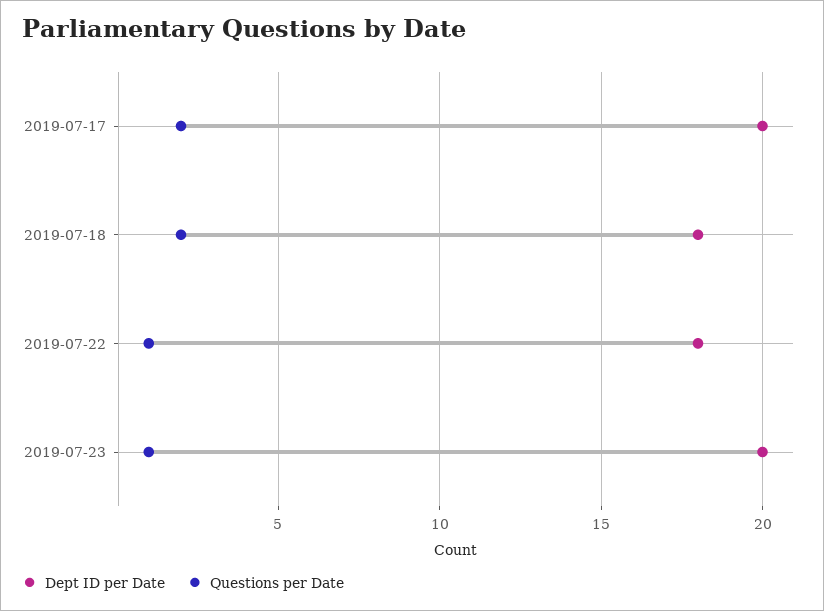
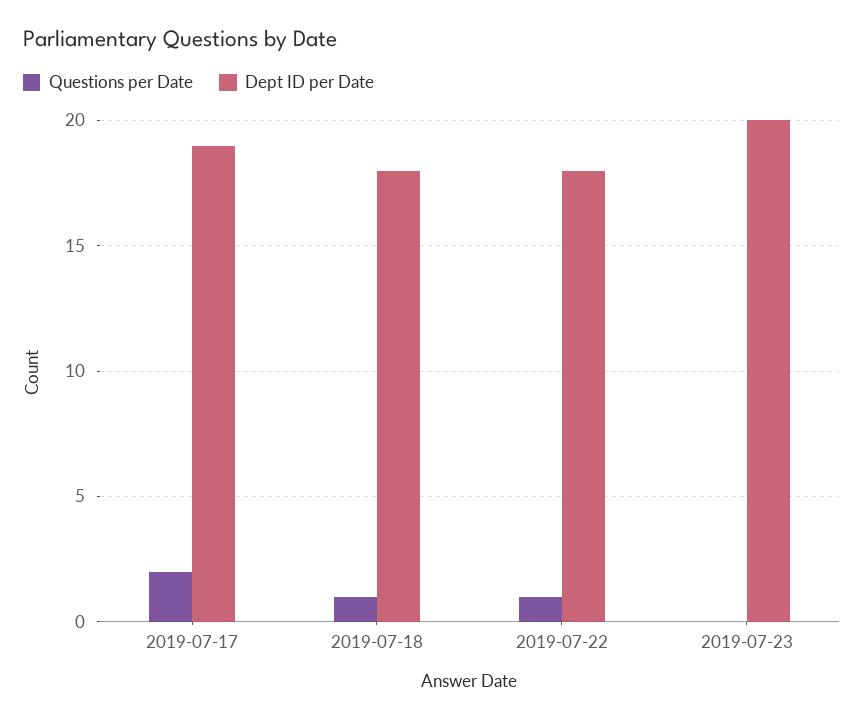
Dept ID per Date, 2019-07-17: 20 -> 19
Questions per Date, 2019-07-18: 2 -> 1
Questions per Date, 2019-07-23: 1 -> 0

